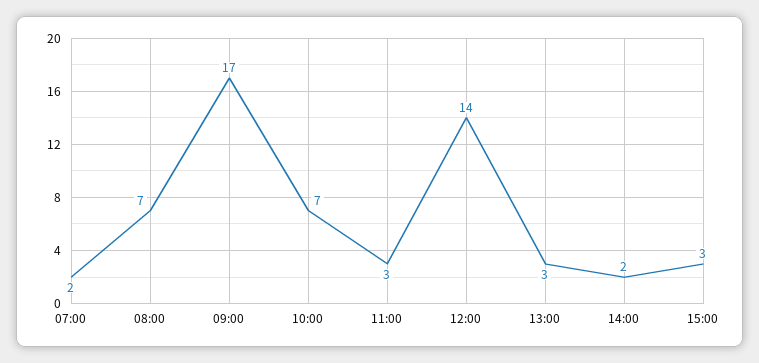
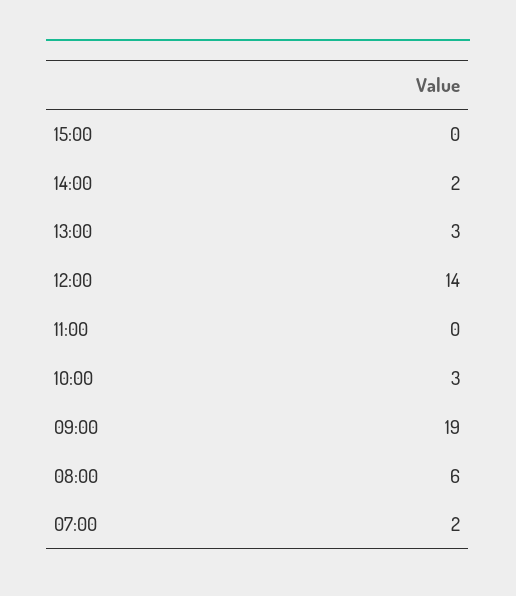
08:00: 7 -> 6
09:00: 17 -> 19
10:00: 7 -> 3
11:00: 3 -> 0
15:00: 3 -> 0

